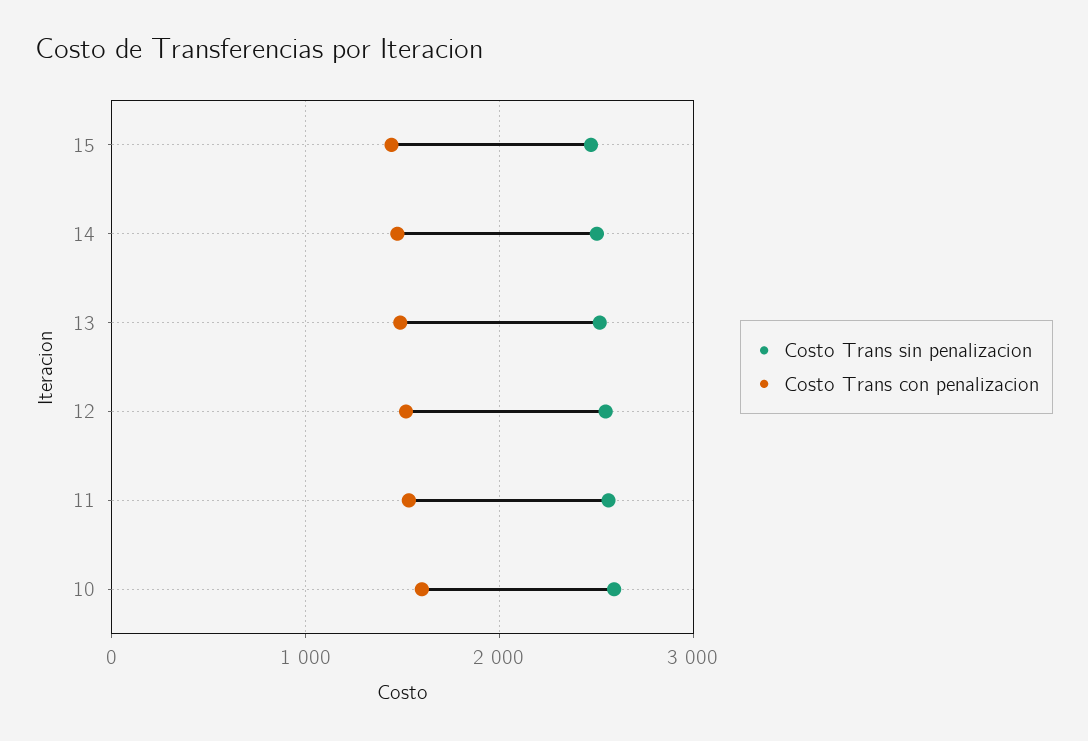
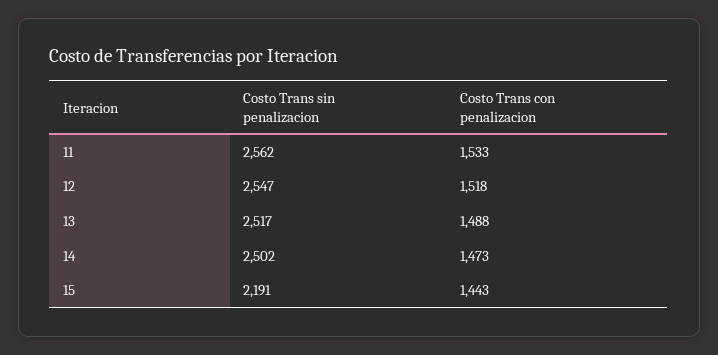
Costo Trans sin penalizacion, 15: 2500 -> 2191
Costo Trans sin penalizacion, 10: 2600 -> none
Costo Trans con penalizacion, 10: 1600 -> none

